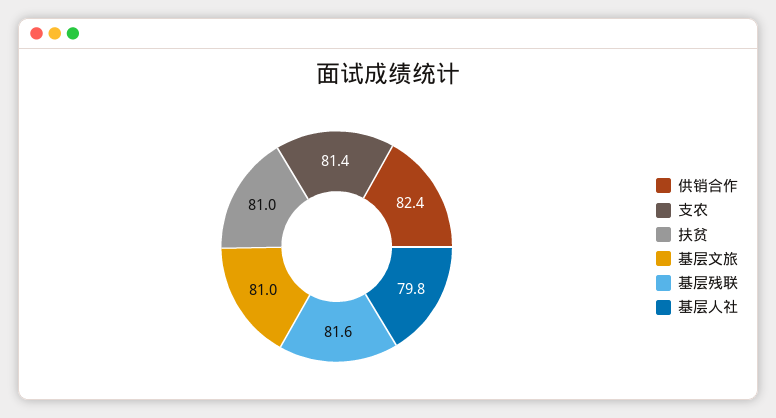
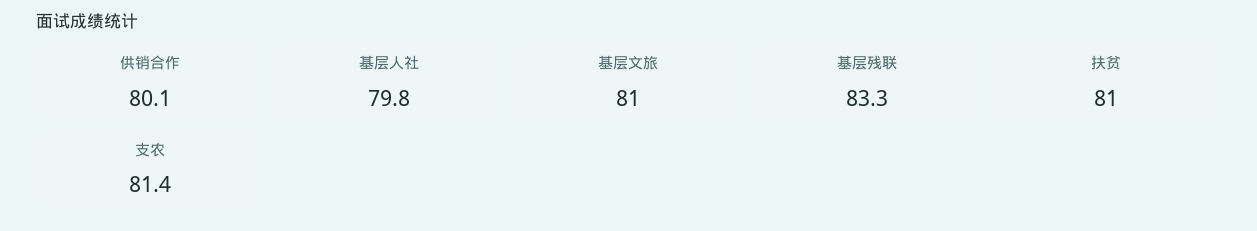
供销合作: 82.4 -> 80.1
基层残联: 81.6 -> 83.3

